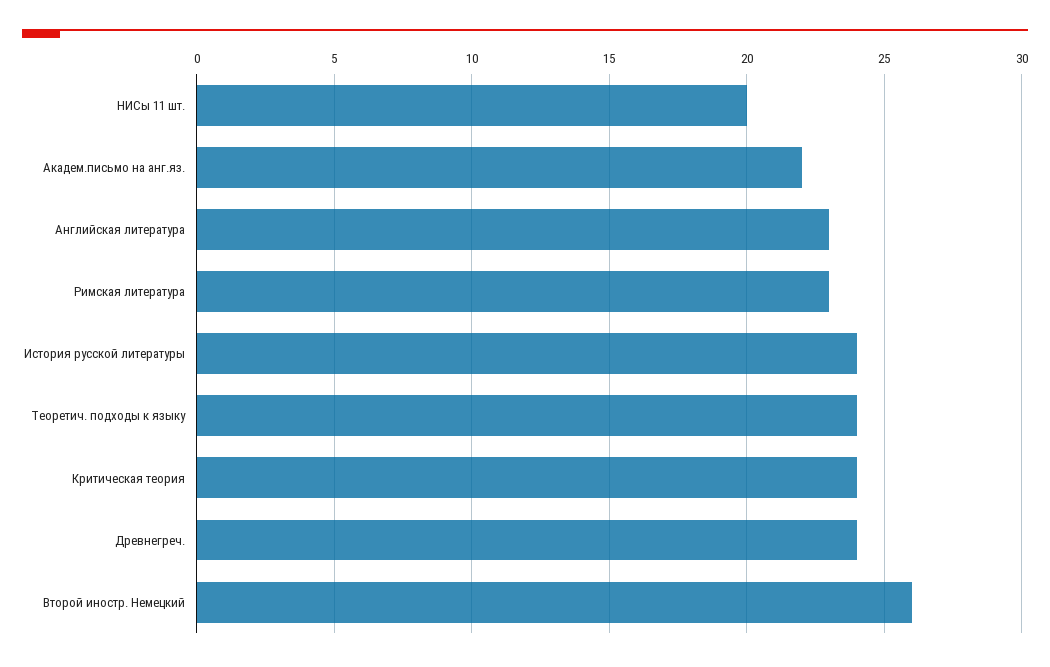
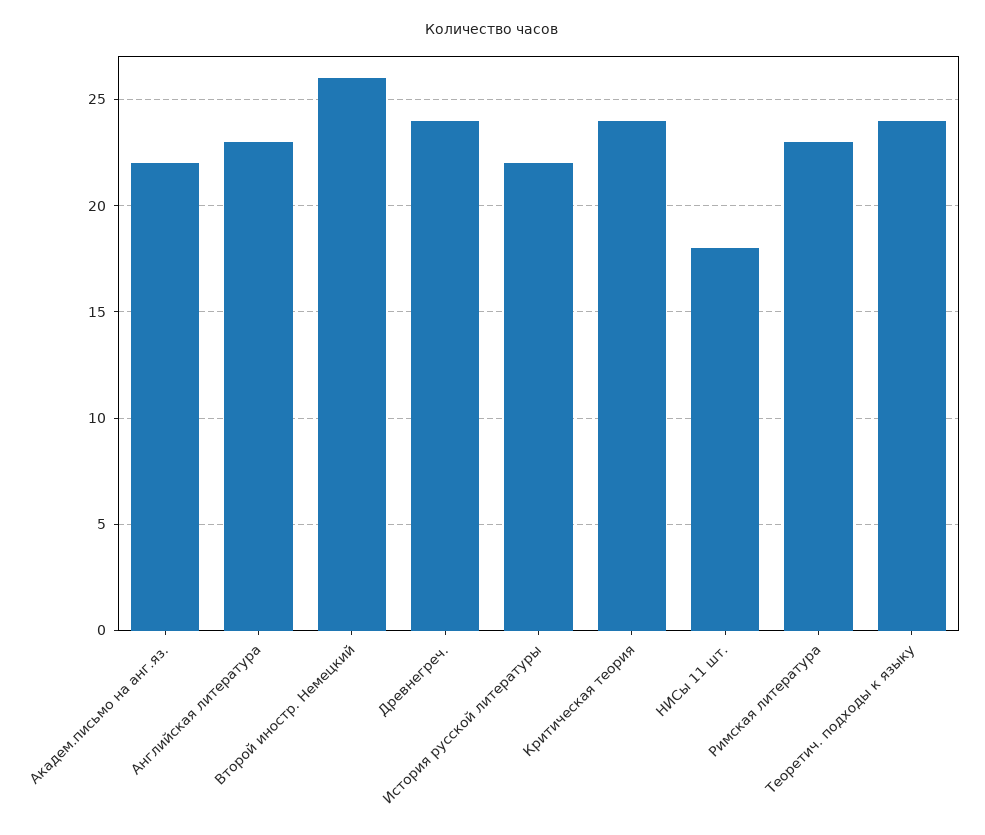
НИСы 11 шт.: 20 -> 18
История русской литературы: 24 -> 22

